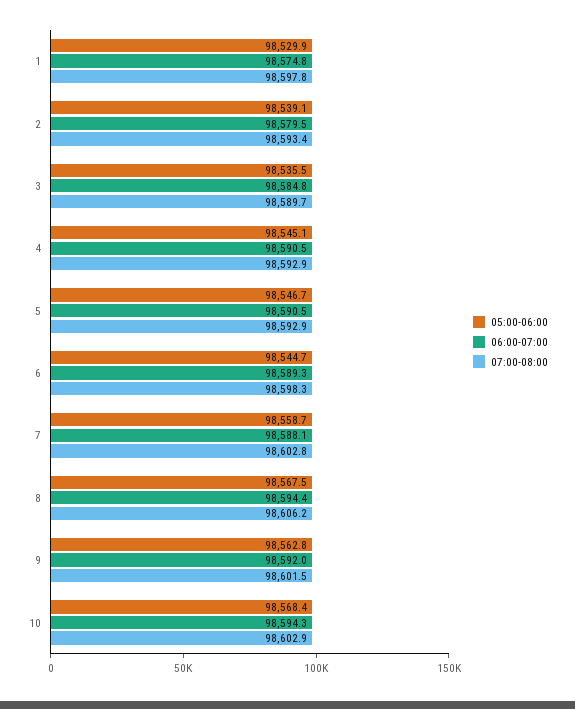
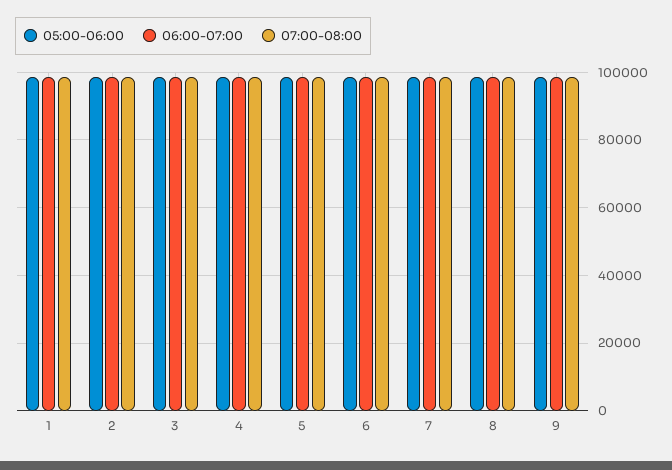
05:00-06:00, 10: 98568.4 -> none
06:00-07:00, 10: 98594.3 -> none
07:00-08:00, 10: 98602.9 -> none

